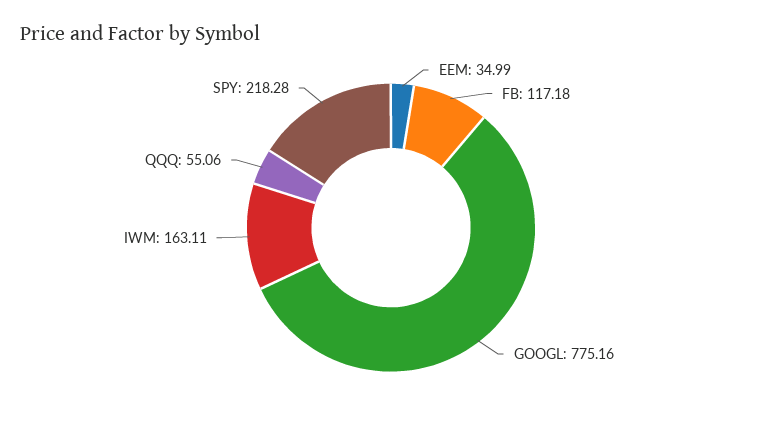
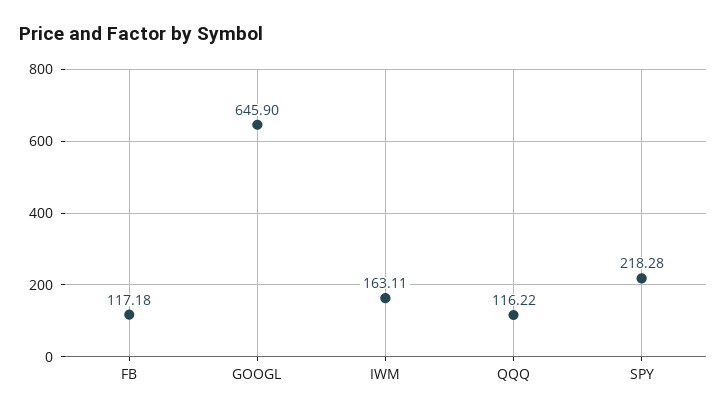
EEM: 34.99 -> none
GOOGL: 775.16 -> 645.9
QQQ: 55.06 -> 116.22

